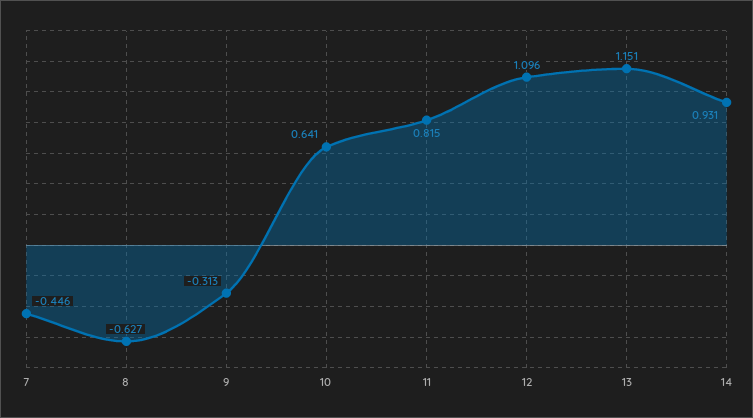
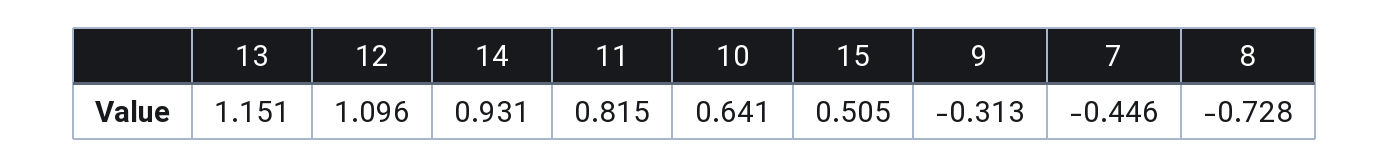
8: -0.627 -> -0.728
15: none -> 0.505

